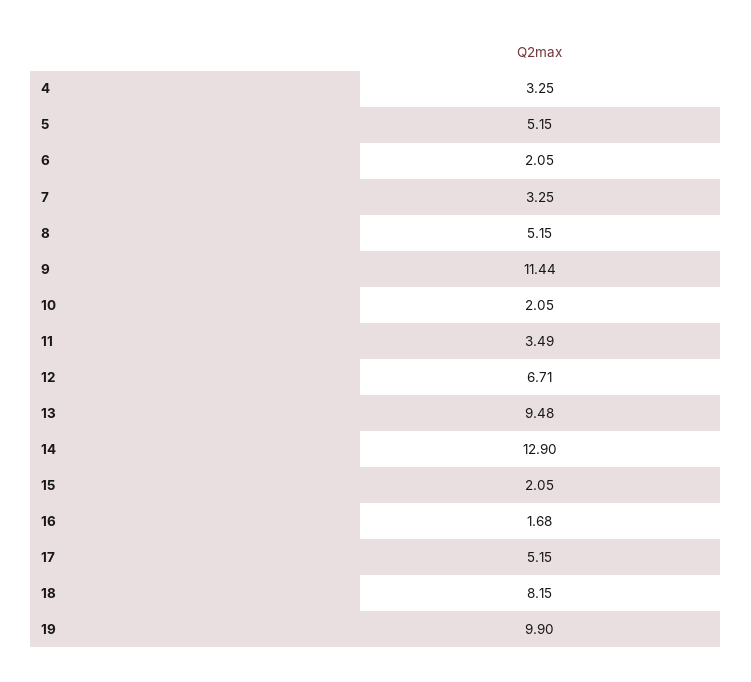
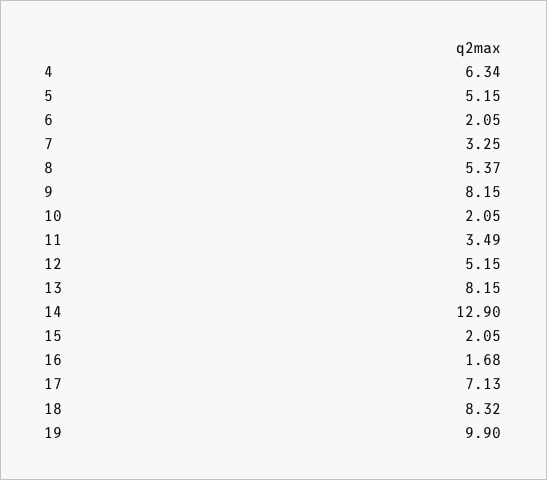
4: 3.25 -> 6.34
8: 5.15 -> 5.37
9: 11.44 -> 8.15
12: 6.71 -> 5.15
13: 9.48 -> 8.15
17: 5.15 -> 7.13
18: 8.15 -> 8.32

